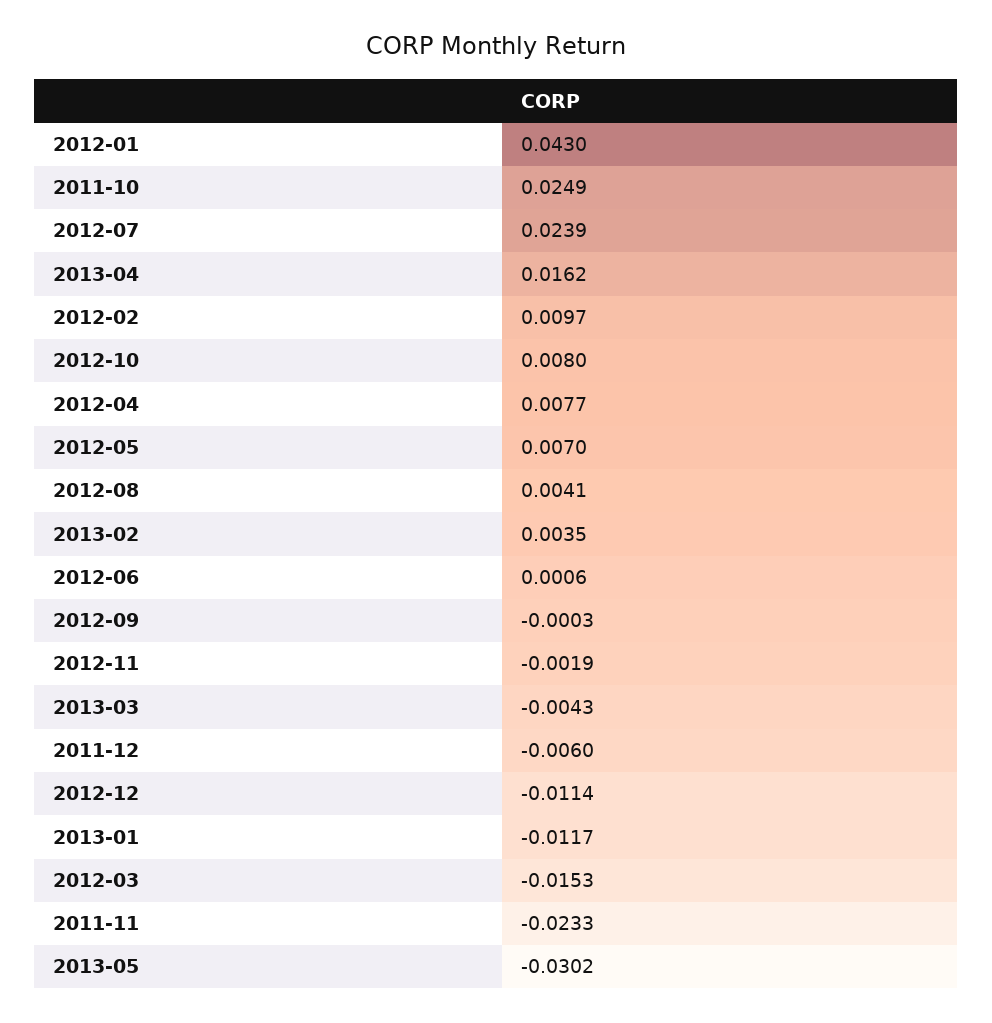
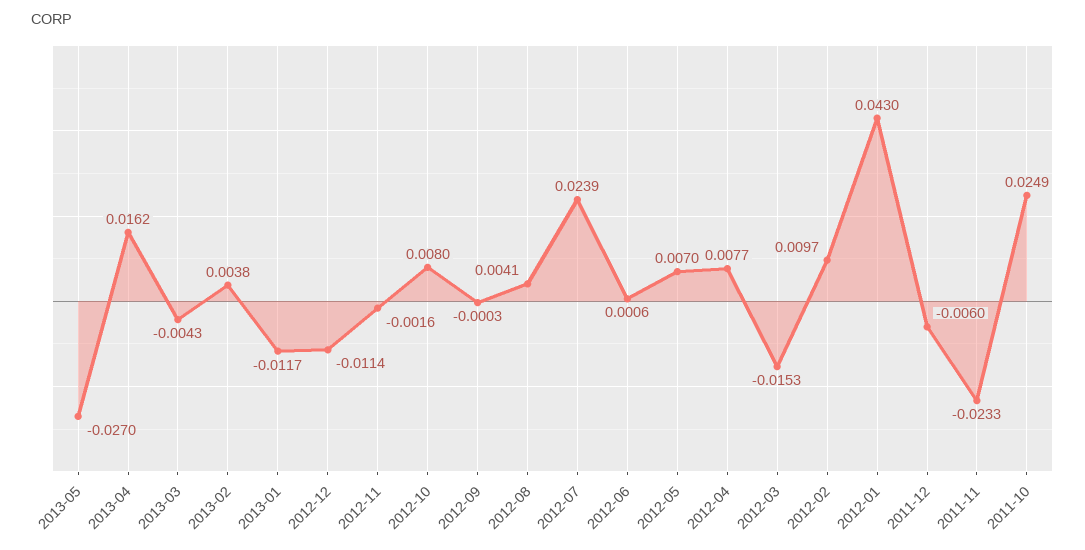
2013-02: 0.0035 -> 0.0038
2012-11: -0.0019 -> -0.0016
2013-05: -0.0302 -> -0.027

